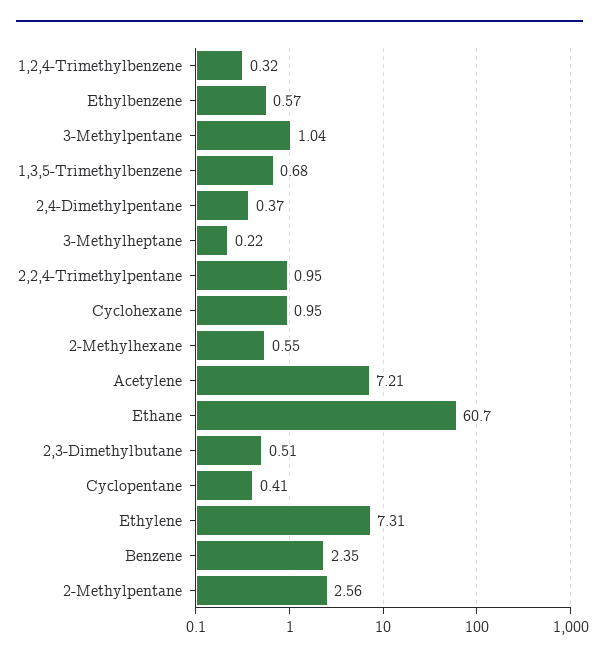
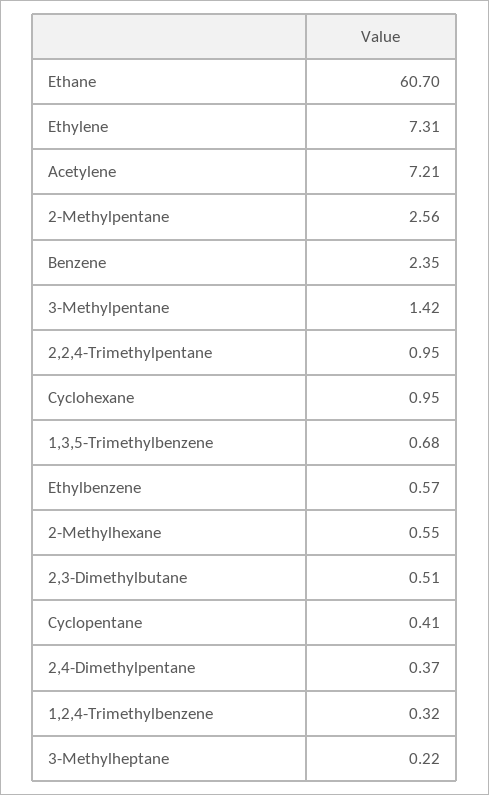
3-Methylpentane: 1.04 -> 1.42

